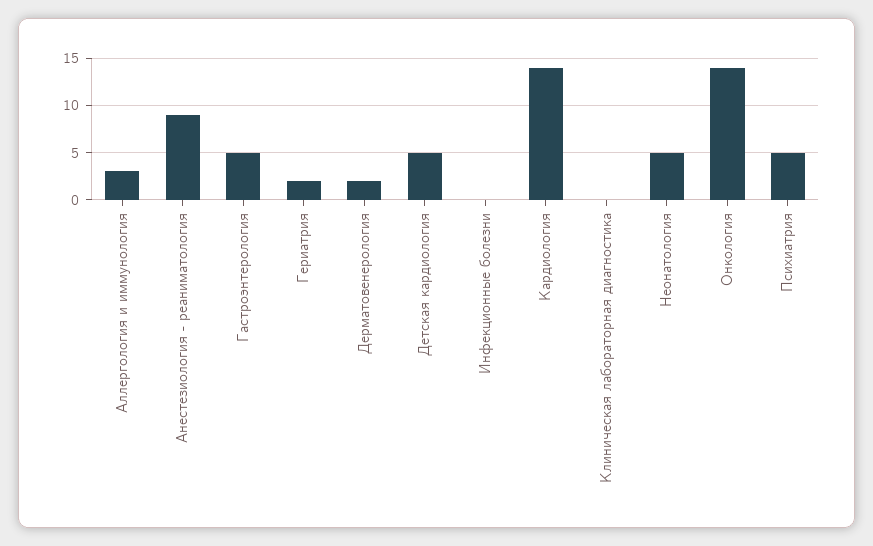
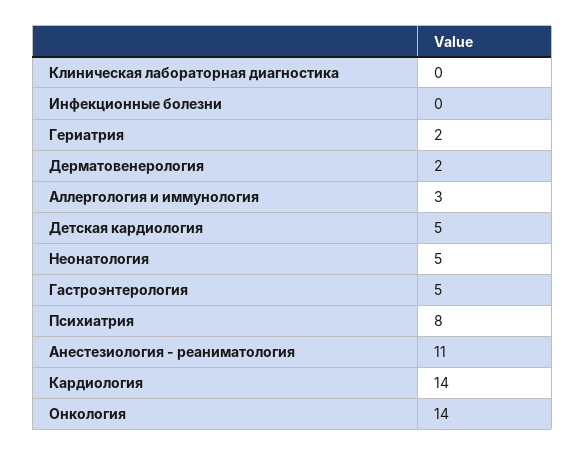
Анестезиология - реаниматология: 9 -> 11
Психиатрия: 5 -> 8

